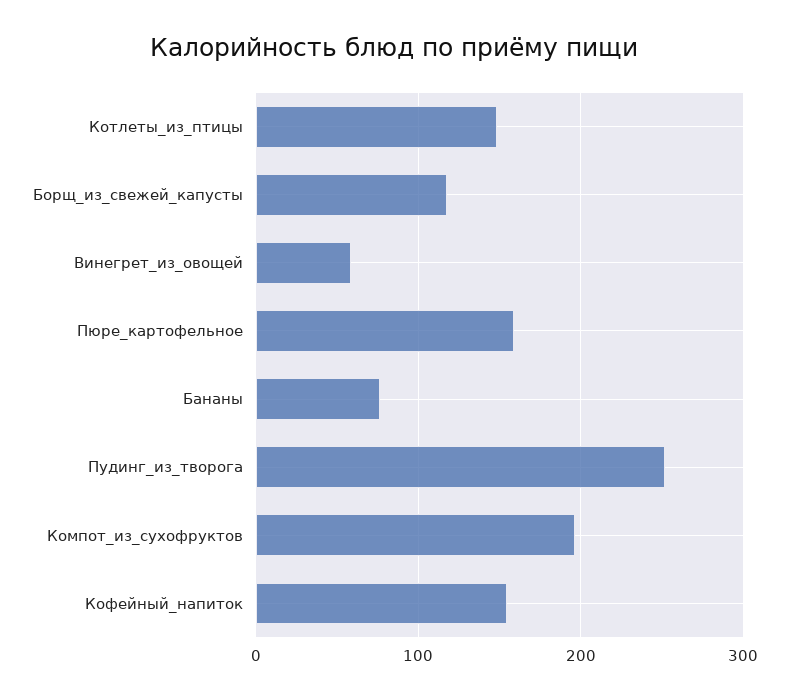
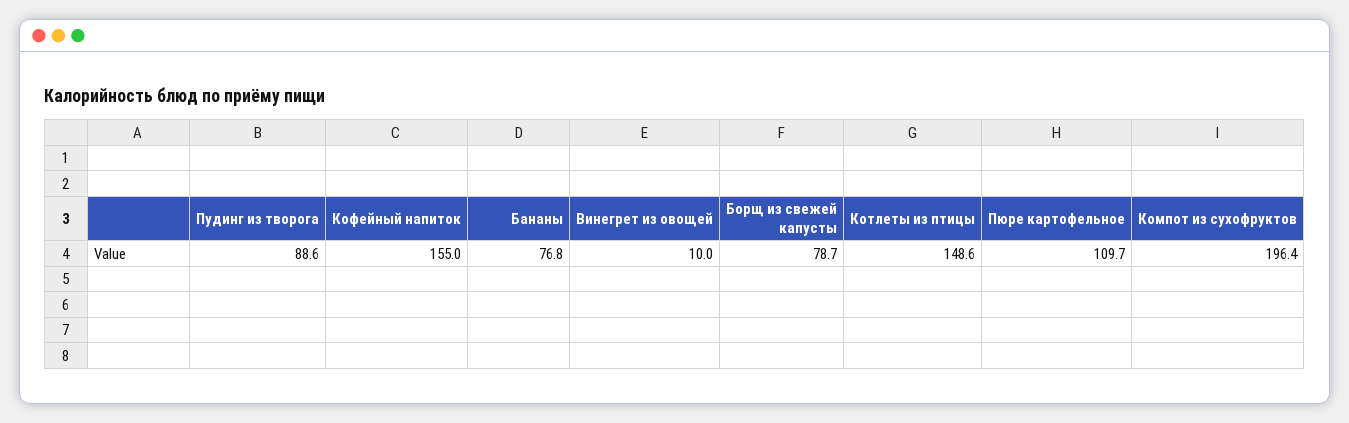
Борщ_из_свежей_капусты: 120 -> 78.7
Винегрет_из_овощей: 60 -> 10
Пюре_картофельное: 160 -> 109.7
Пудинг_из_творога: 250 -> 88.6

